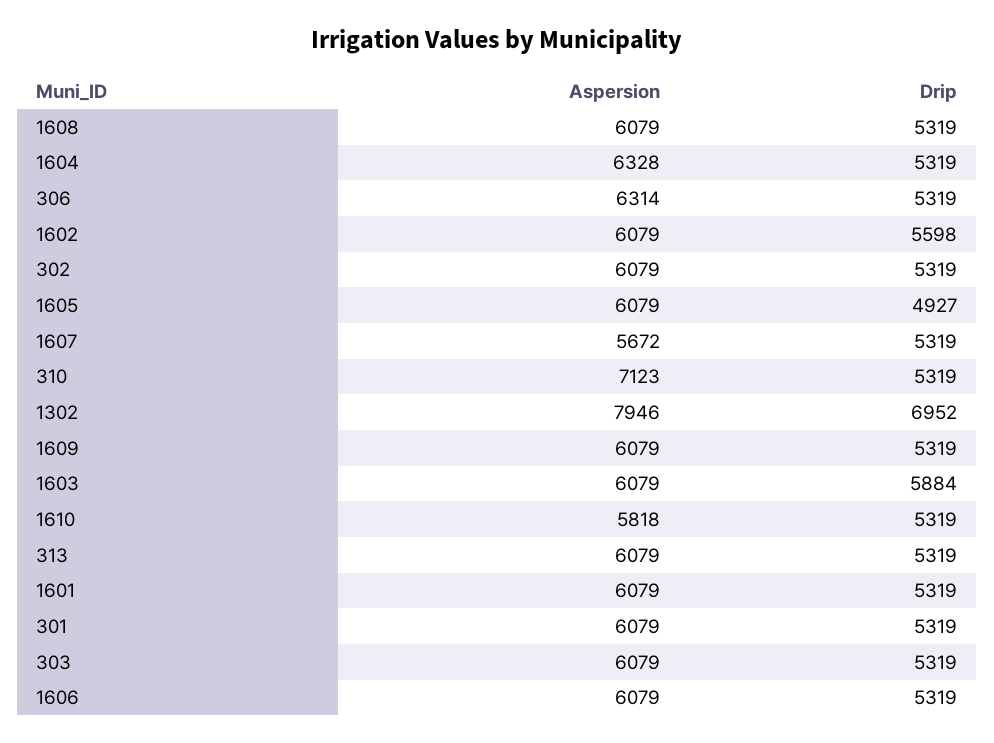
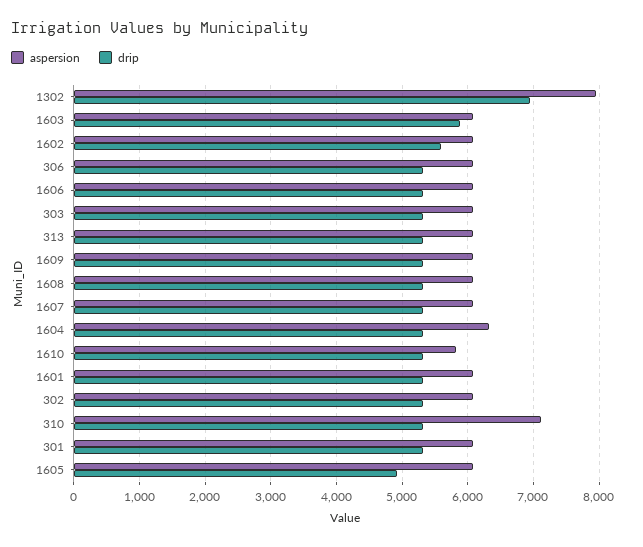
Aspersion, 306: 6314 -> 6100
Aspersion, 1607: 5672 -> 6100

